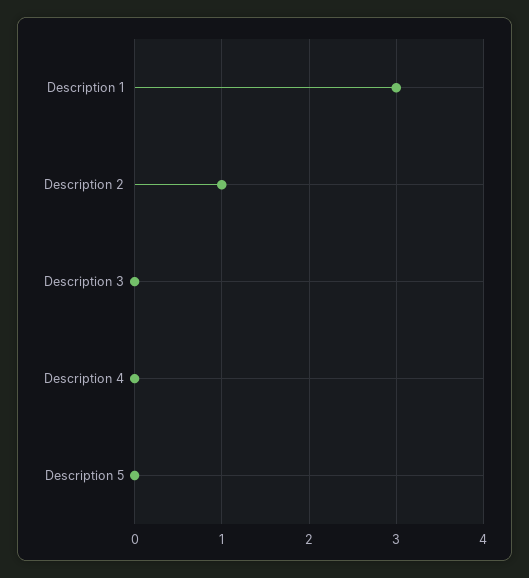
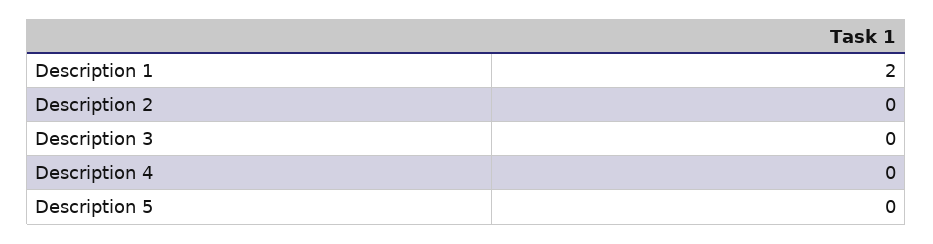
Description 1: 3 -> 2
Description 2: 1 -> 0

